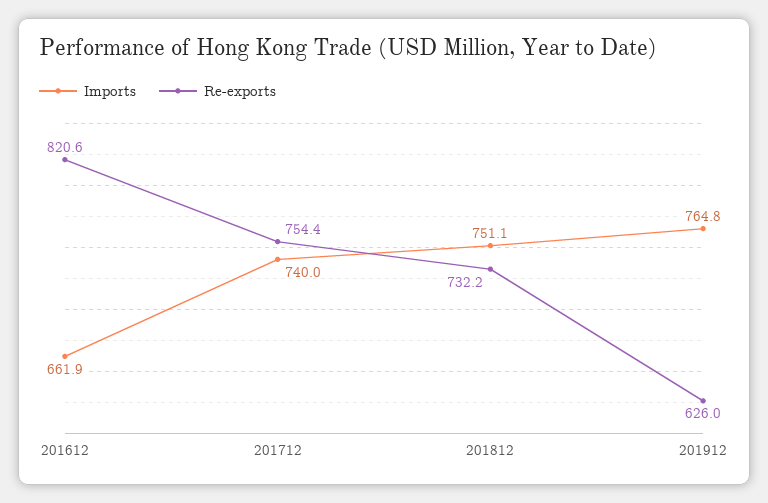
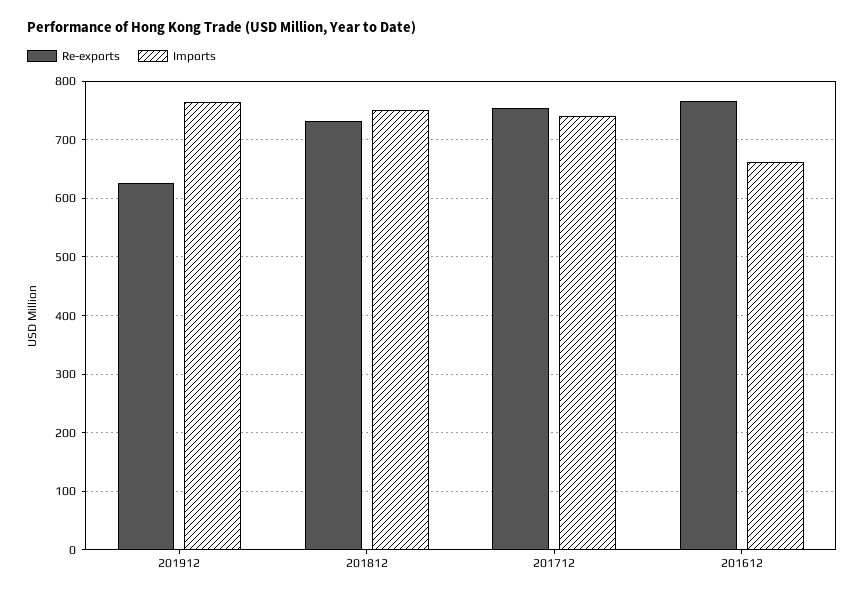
Re-exports, 201612: 820.6 -> 760

